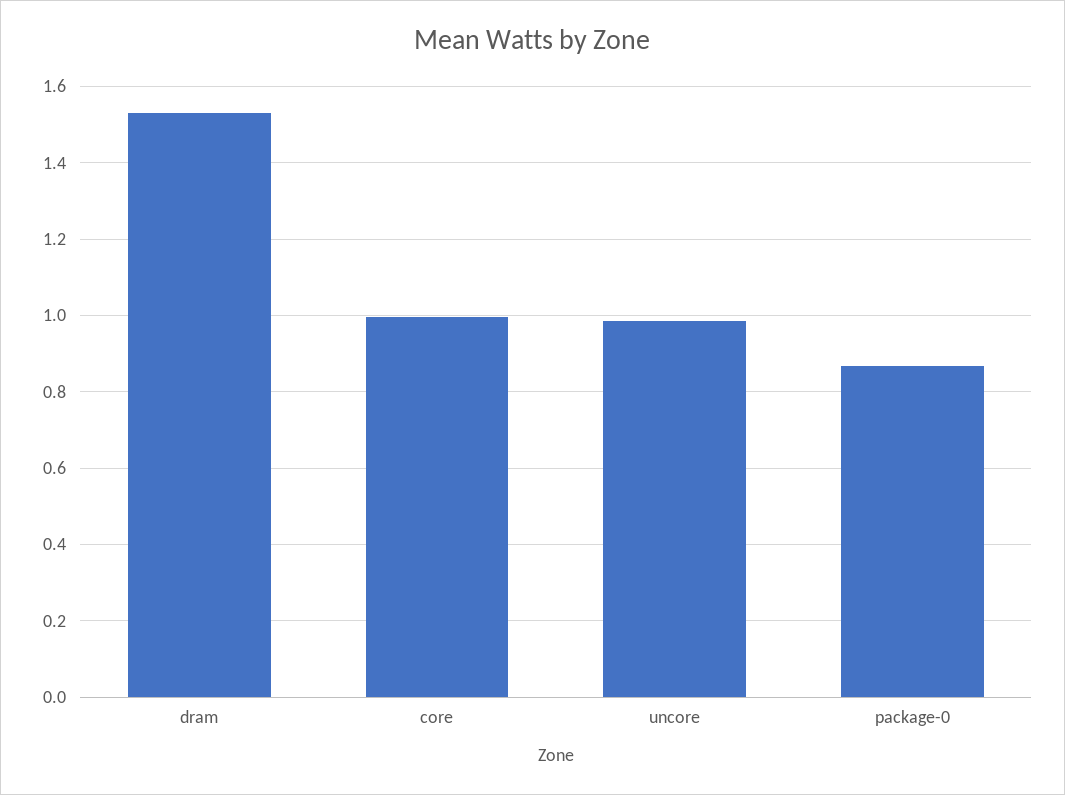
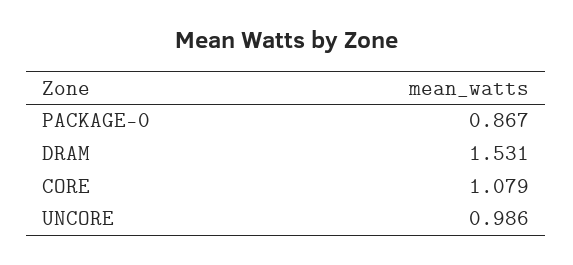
core: 1 -> 1.079

